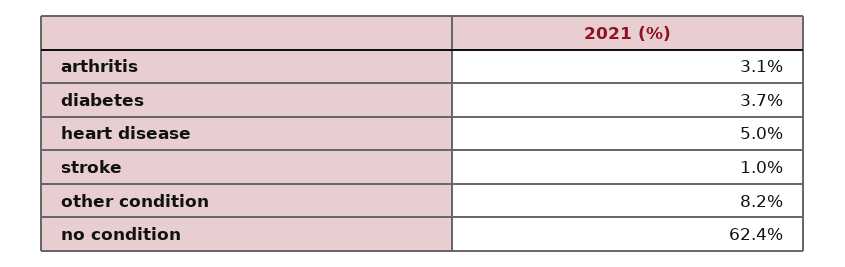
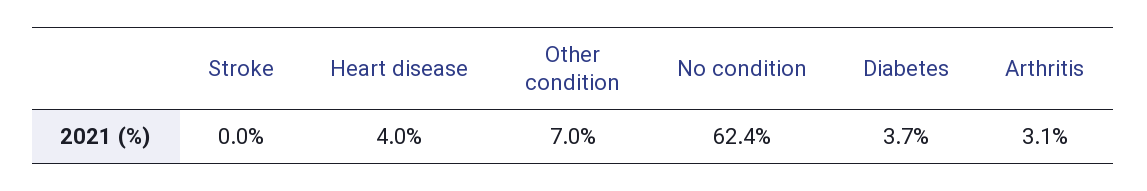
heart disease: 5 -> 4
stroke: 1 -> 0
other condition: 8.2 -> 7

